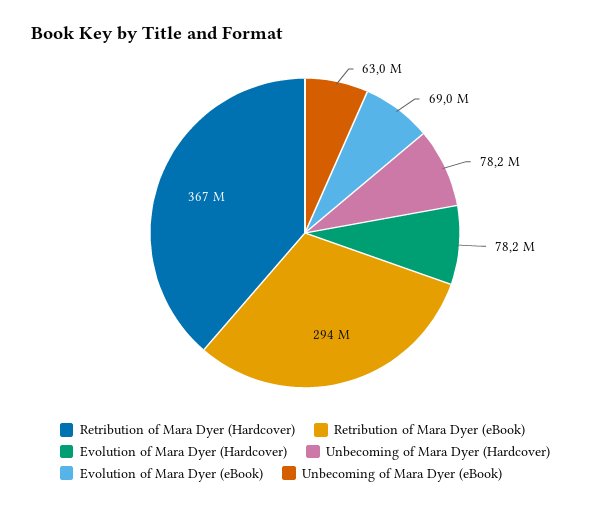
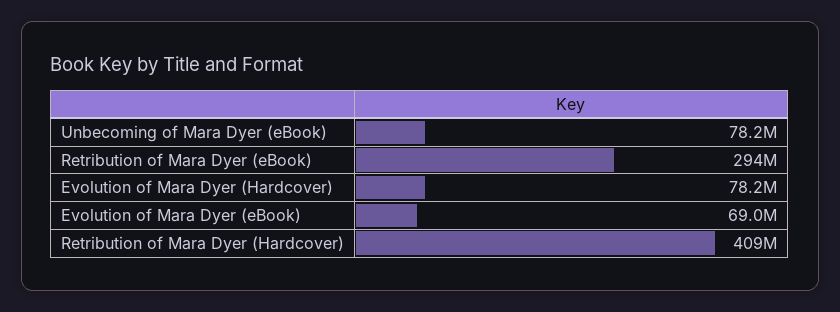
Retribution of Mara Dyer (Hardcover): 367000000 -> 409000000
Unbecoming of Mara Dyer (Hardcover): 78200000 -> none
Unbecoming of Mara Dyer (eBook): 63000000 -> 78200000

